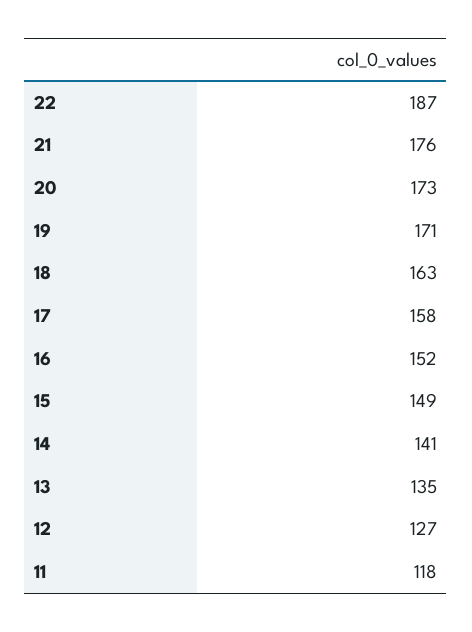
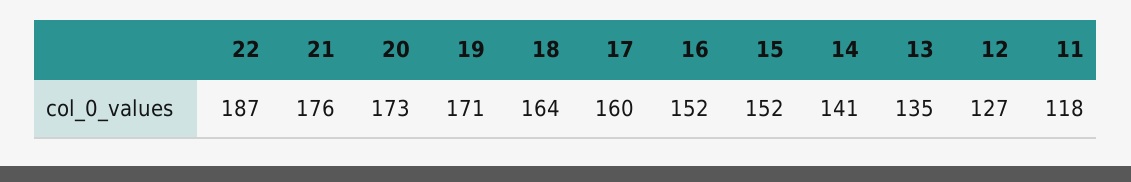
18: 163 -> 164
17: 158 -> 160
15: 149 -> 152

